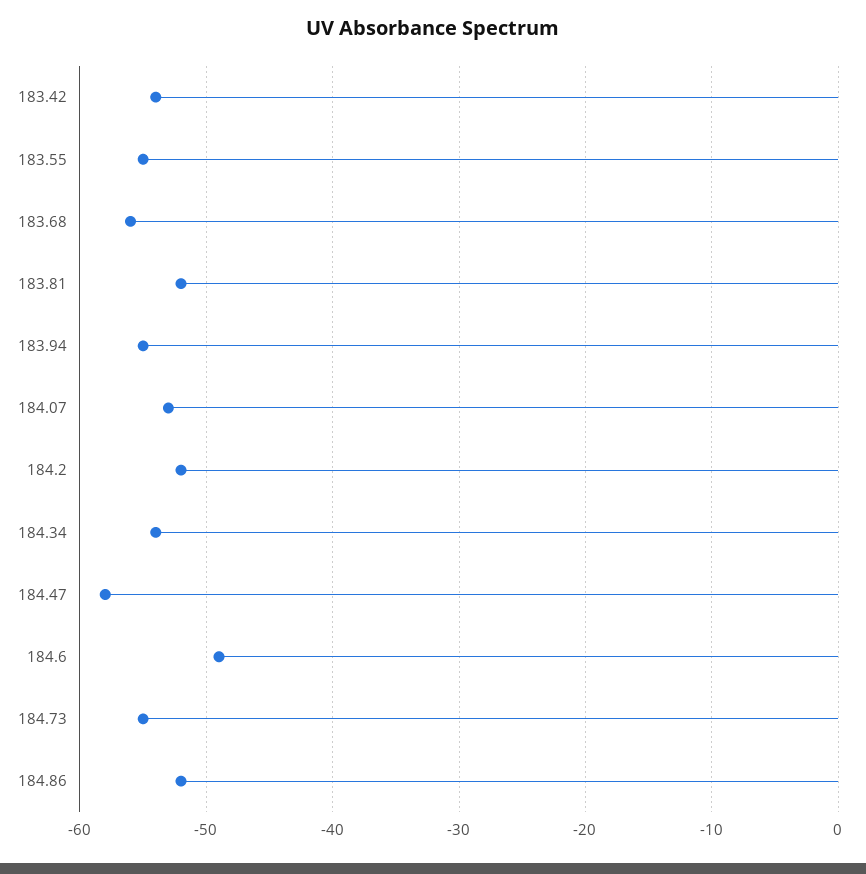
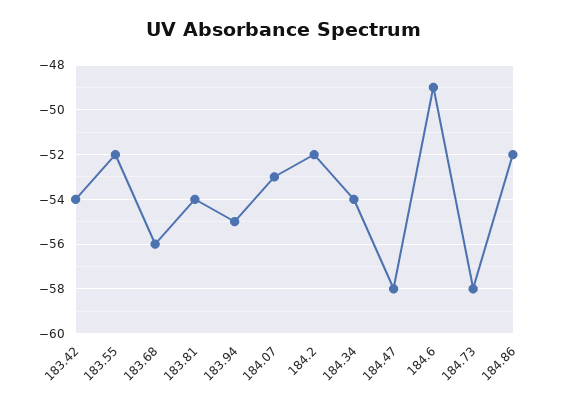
183.55: -55 -> -52
183.81: -52 -> -54
184.73: -55 -> -58

